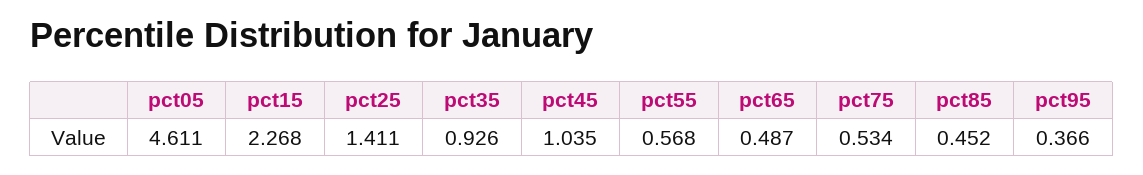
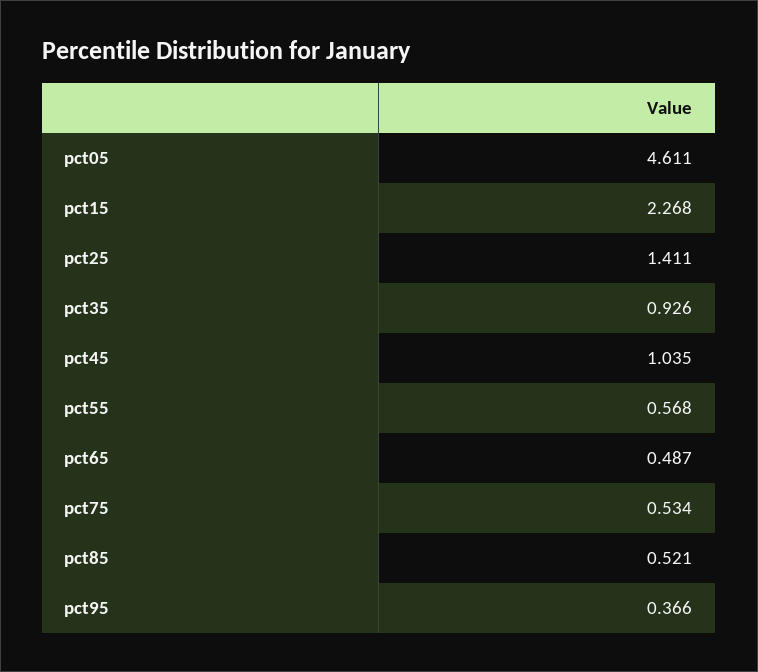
pct85: 0.452 -> 0.521

